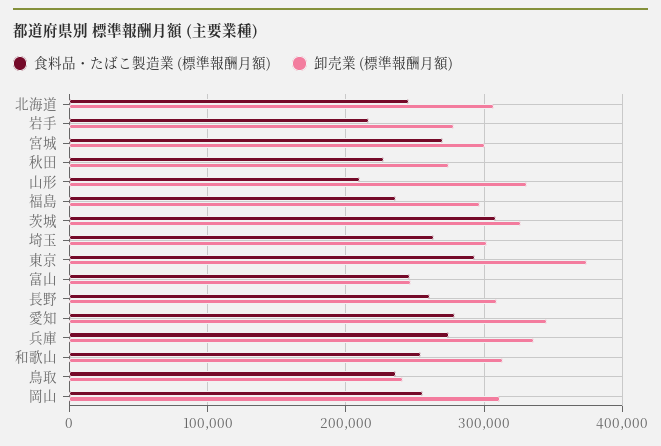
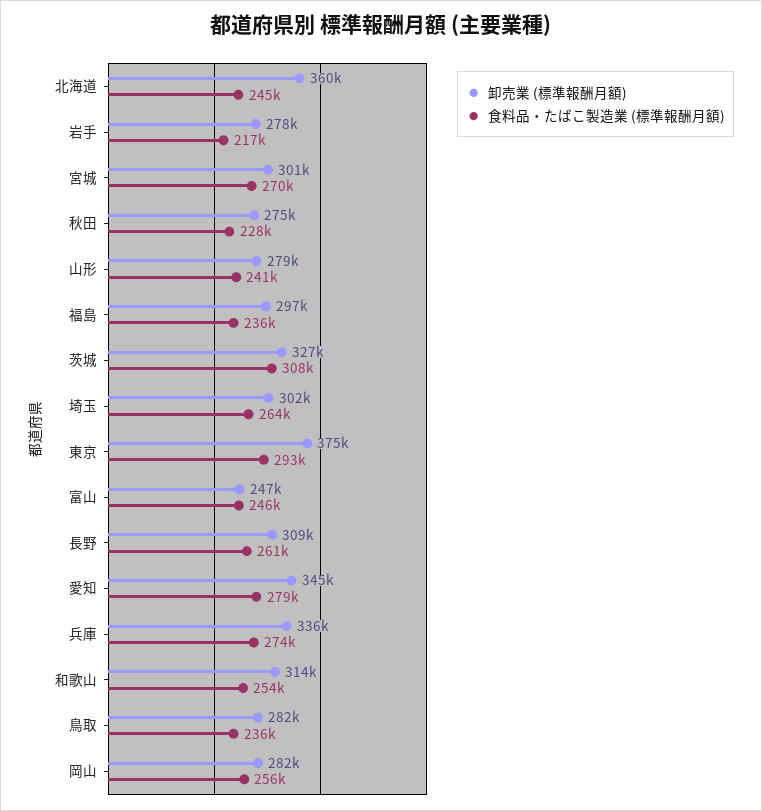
卸売業 (標準報酬月額), 北海道: 310000 -> 360000
食料品・たばこ製造業 (標準報酬月額), 山形: 210000 -> 241000
卸売業 (標準報酬月額), 山形: 330000 -> 279000
卸売業 (標準報酬月額), 鳥取: 240000 -> 282000
卸売業 (標準報酬月額), 岡山: 310000 -> 282000

